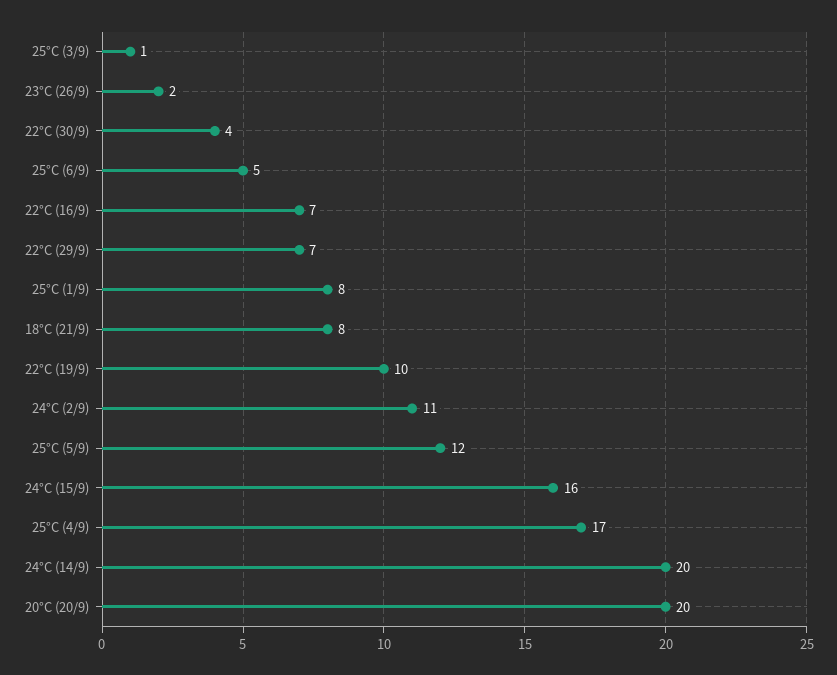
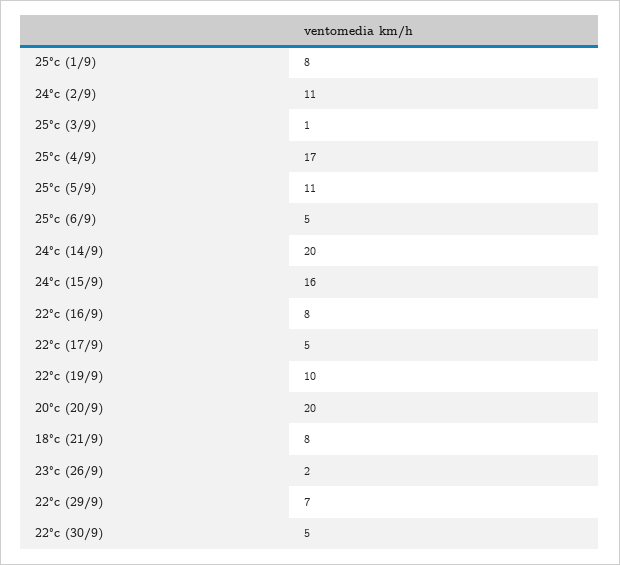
22°C (30/9): 4 -> 5
22°C (16/9): 7 -> 8
25°C (5/9): 12 -> 11
22°c (17/9): none -> 5

